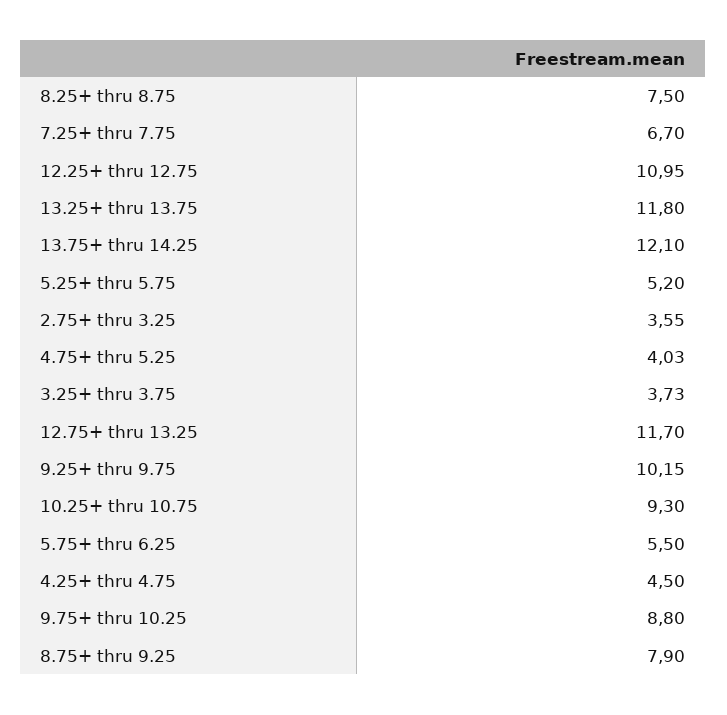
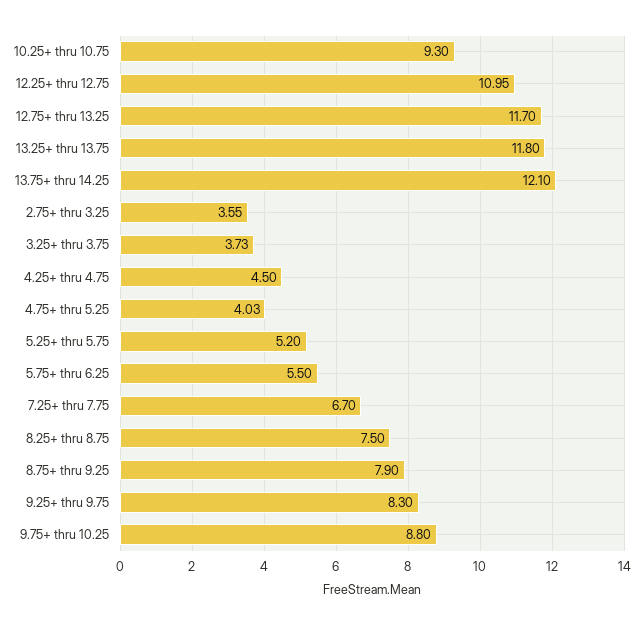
9.25+ thru 9.75: 10.15 -> 8.3

